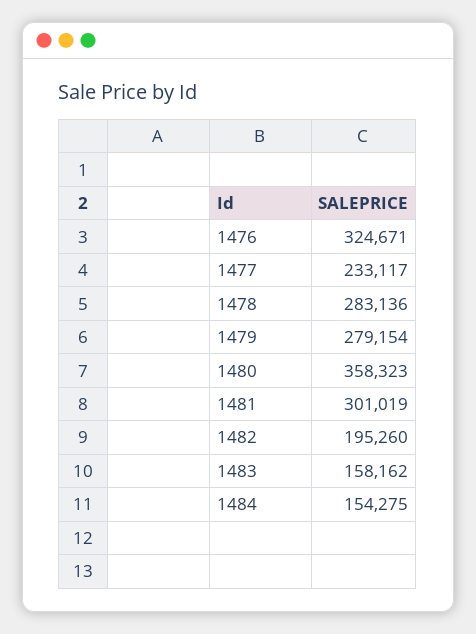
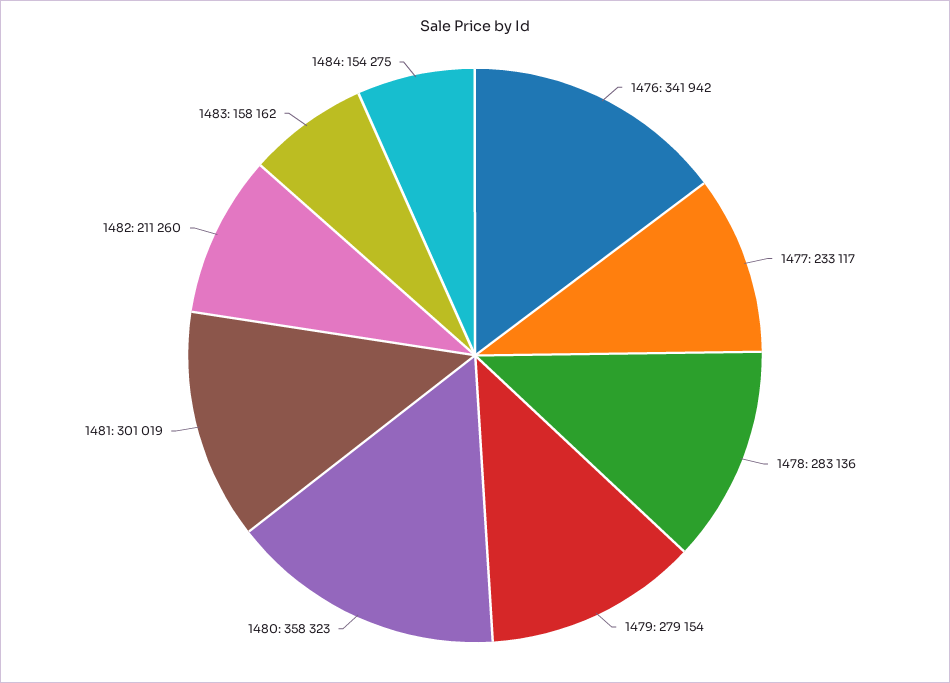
1476: 324671 -> 341942
1482: 195260 -> 211260

